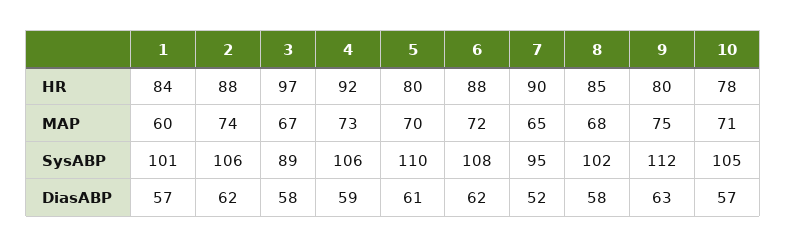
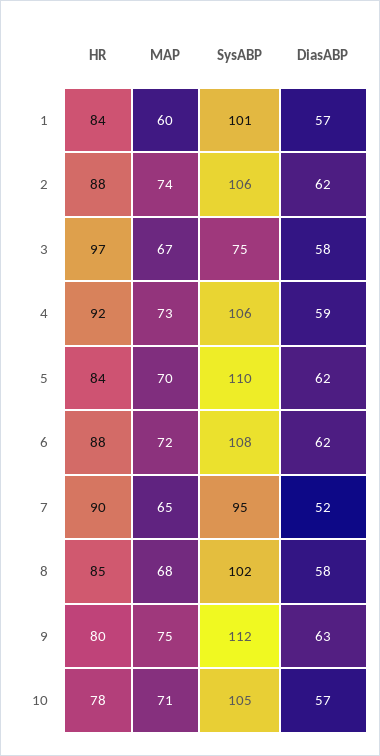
5, HR: 80 -> 84
3, SysABP: 89 -> 75
5, DiasABP: 61 -> 62

